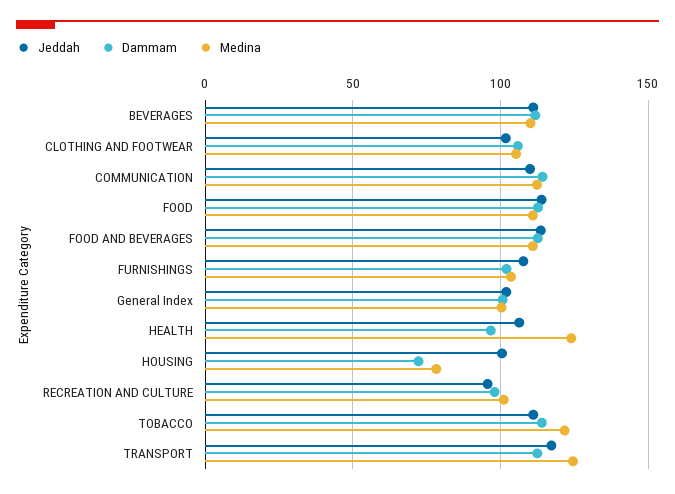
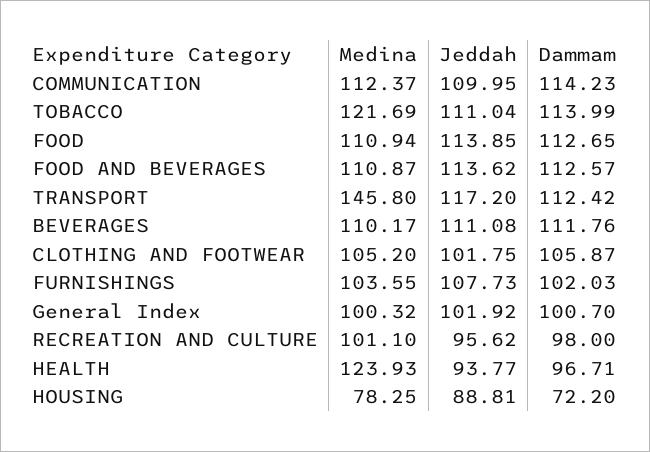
Jeddah, HEALTH: 105 -> 93.77
Jeddah, HOUSING: 100 -> 88.81
Medina, TRANSPORT: 125 -> 145.8

